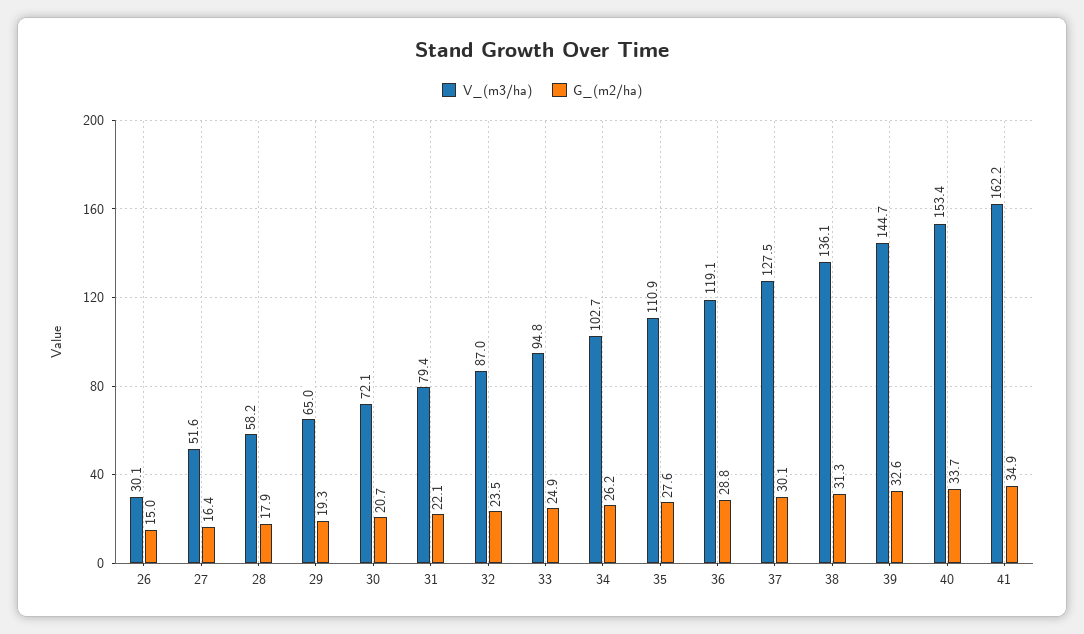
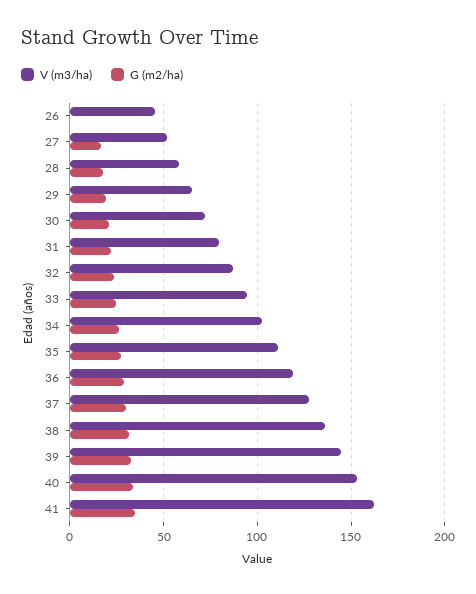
V_(m3/ha), 26: 30.1 -> 45
G_(m2/ha), 26: 15 -> 0

